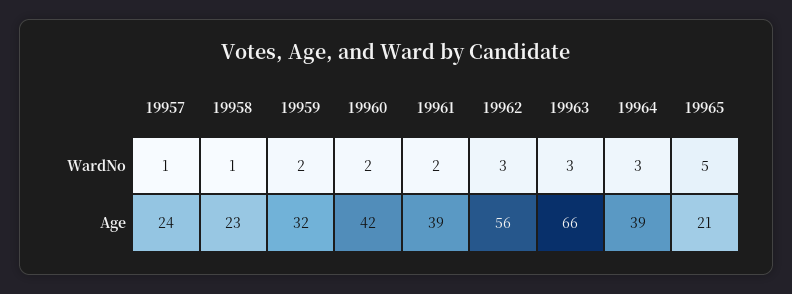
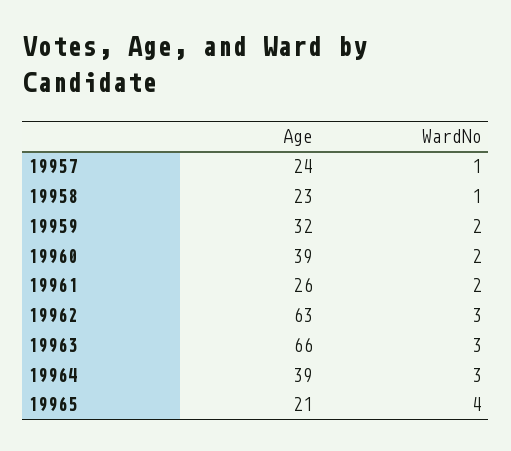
19965, WardNo: 5 -> 4
19960, Age: 42 -> 39
19961, Age: 39 -> 26
19962, Age: 56 -> 63

